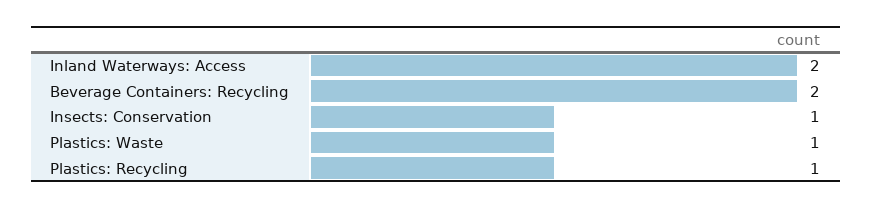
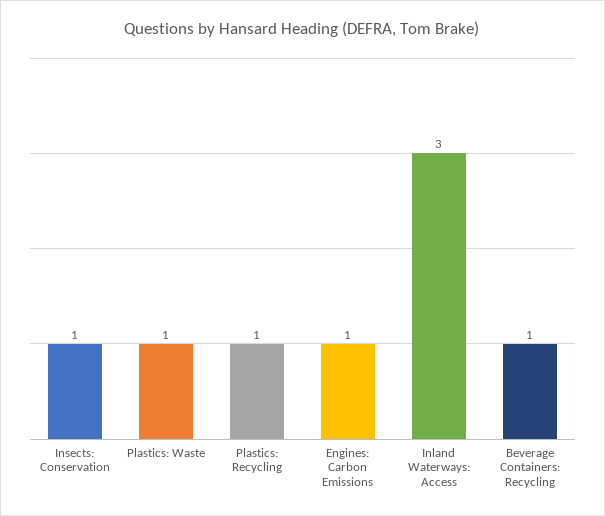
Inland Waterways: Access: 2 -> 3
Beverage Containers: Recycling: 2 -> 1
Engines: Carbon Emissions: none -> 1

